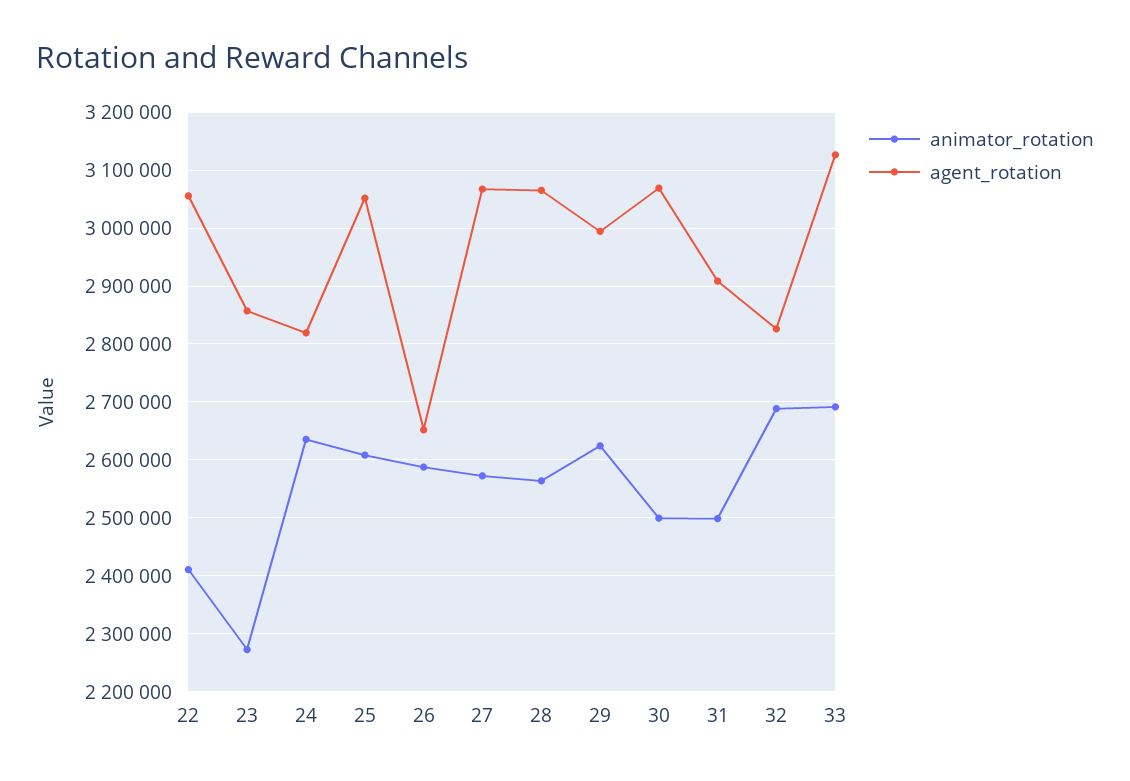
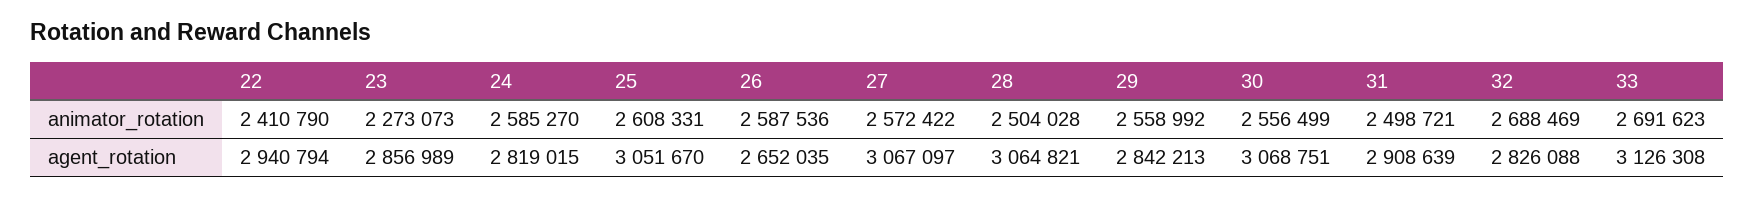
agent_rotation, 22: 3060000 -> 2940794
animator_rotation, 24: 2640000 -> 2585270
animator_rotation, 28: 2560000 -> 2504028
animator_rotation, 29: 2620000 -> 2558992
agent_rotation, 29: 3000000 -> 2842213
animator_rotation, 30: 2500000 -> 2556499

